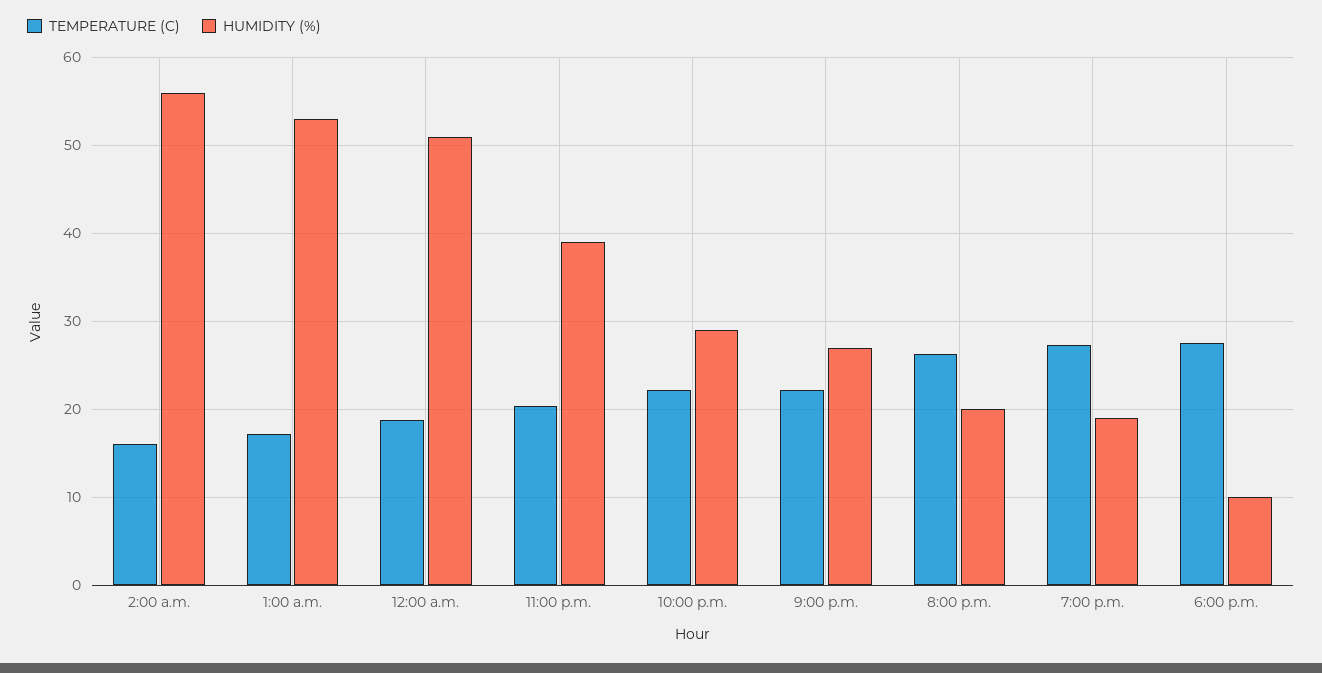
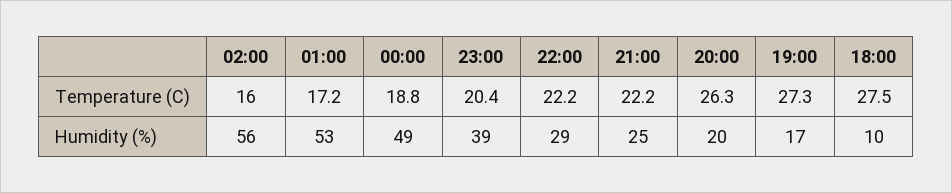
HUMIDITY (%), 12:00 a.m.: 51 -> 49
HUMIDITY (%), 9:00 p.m.: 27 -> 25
HUMIDITY (%), 7:00 p.m.: 19 -> 17

